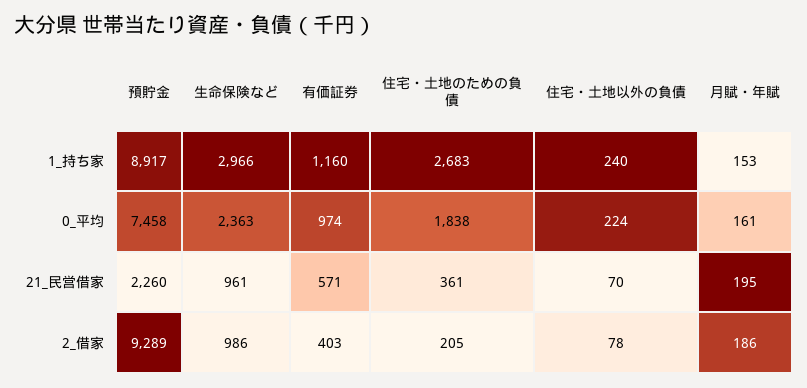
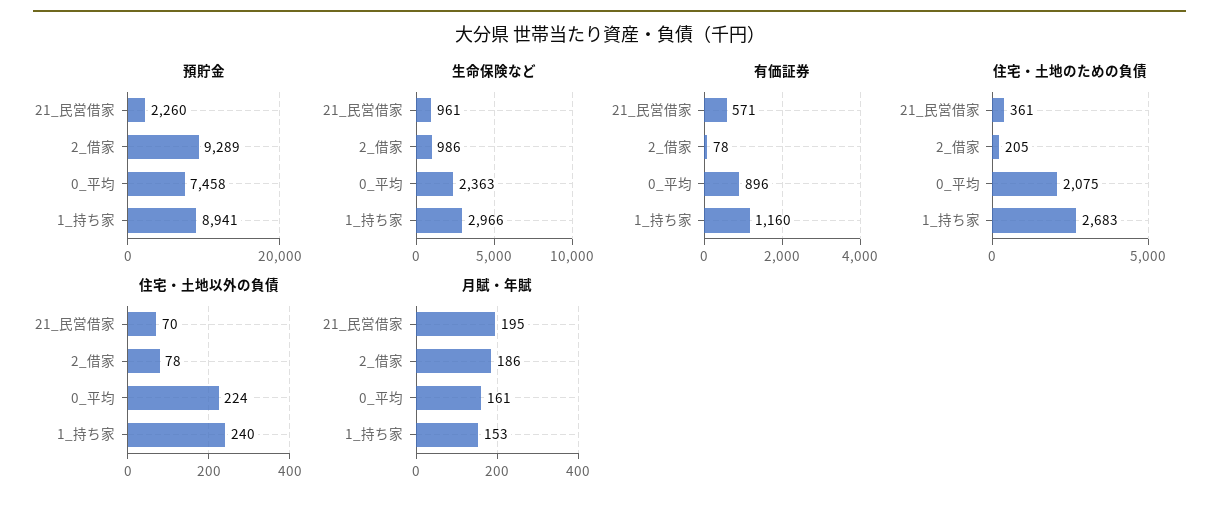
預貯金, 1_持ち家: 8917 -> 8941
有価証券, 0_平均: 974 -> 896
住宅・土地のための負債, 0_平均: 1838 -> 2075
有価証券, 2_借家: 403 -> 78

